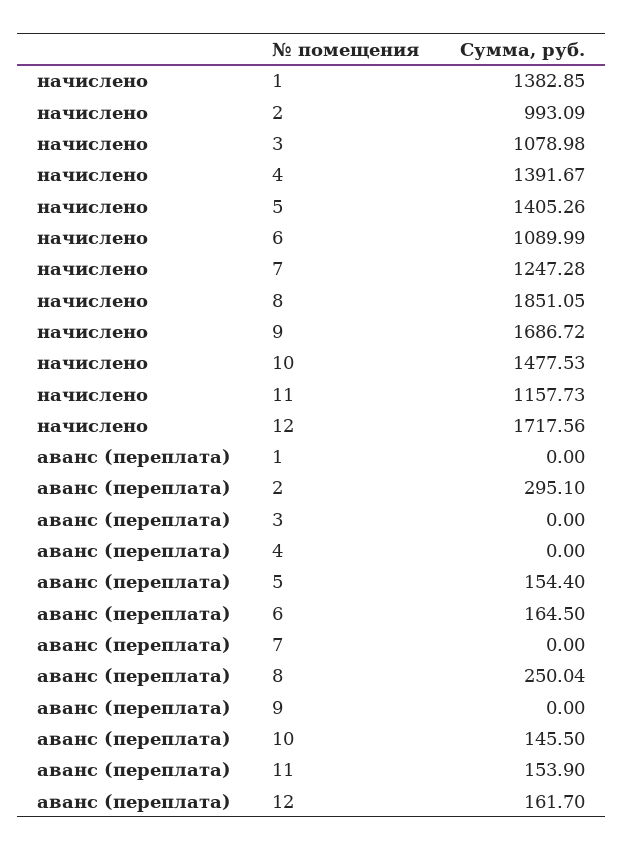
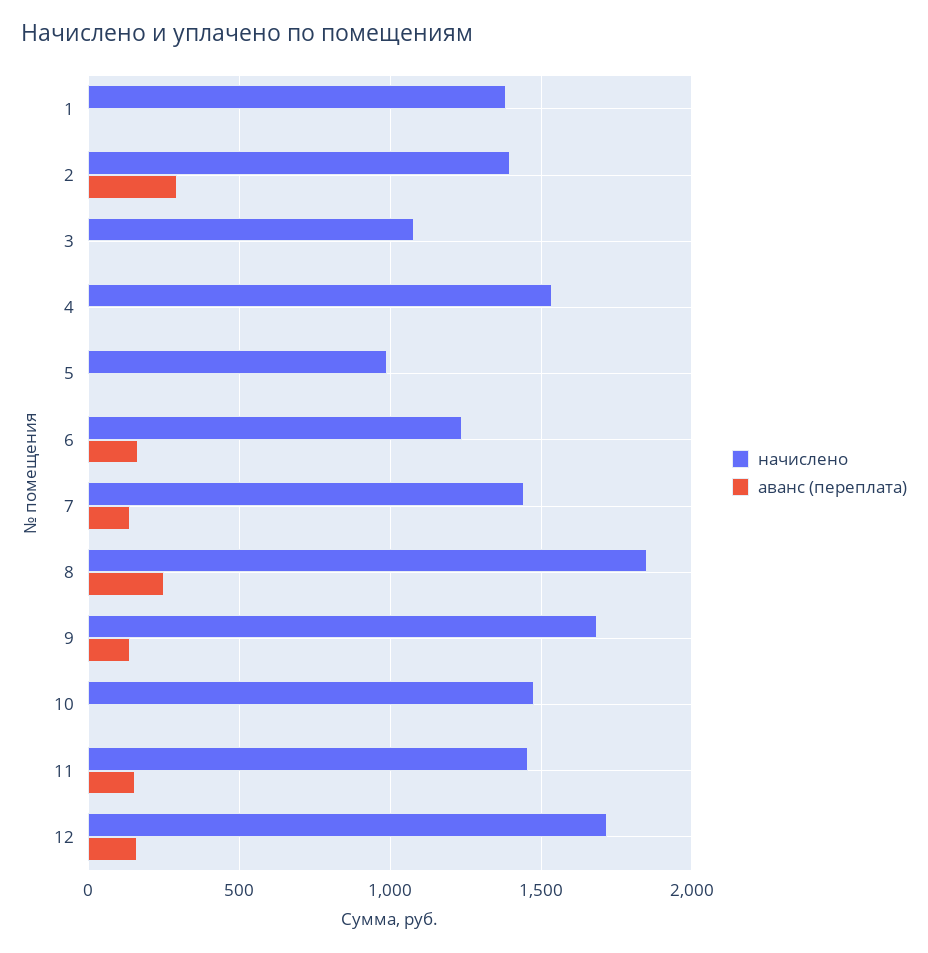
начислено, 2: 993.09 -> 1400
начислено, 4: 1391.67 -> 1550
начислено, 5: 1405.26 -> 1000
начислено, 6: 1089.99 -> 1250
начислено, 7: 1247.28 -> 1450
начислено, 11: 1157.73 -> 1450
аванс (переплата), 5: 154.4 -> 0
аванс (переплата), 7: 0 -> 150
аванс (переплата), 9: 0 -> 150
аванс (переплата), 10: 145.5 -> 0

